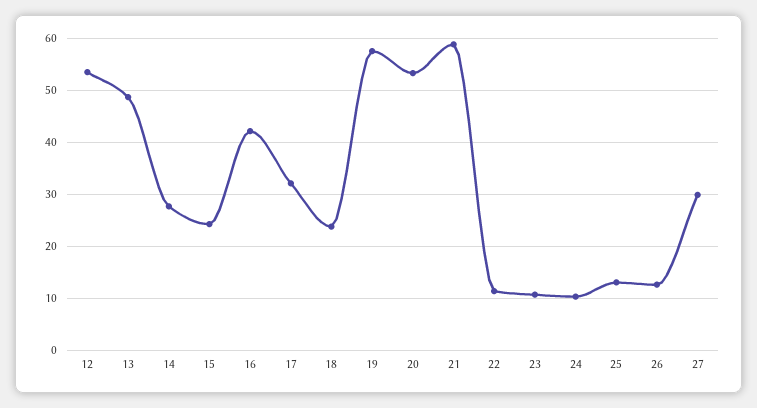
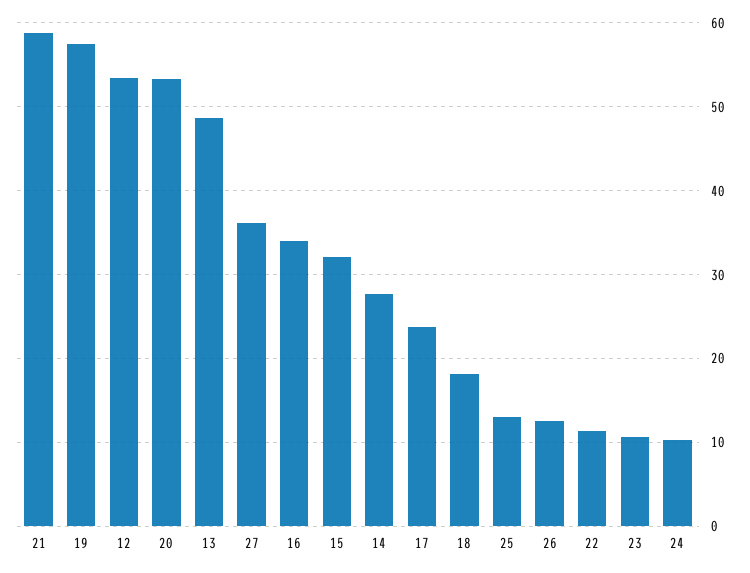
15: 24 -> 32
16: 42 -> 34
17: 32 -> 24
18: 24 -> 18
27: 30 -> 36

